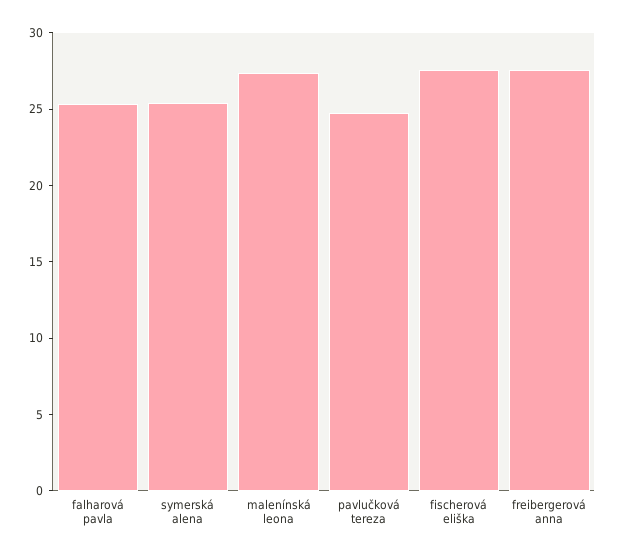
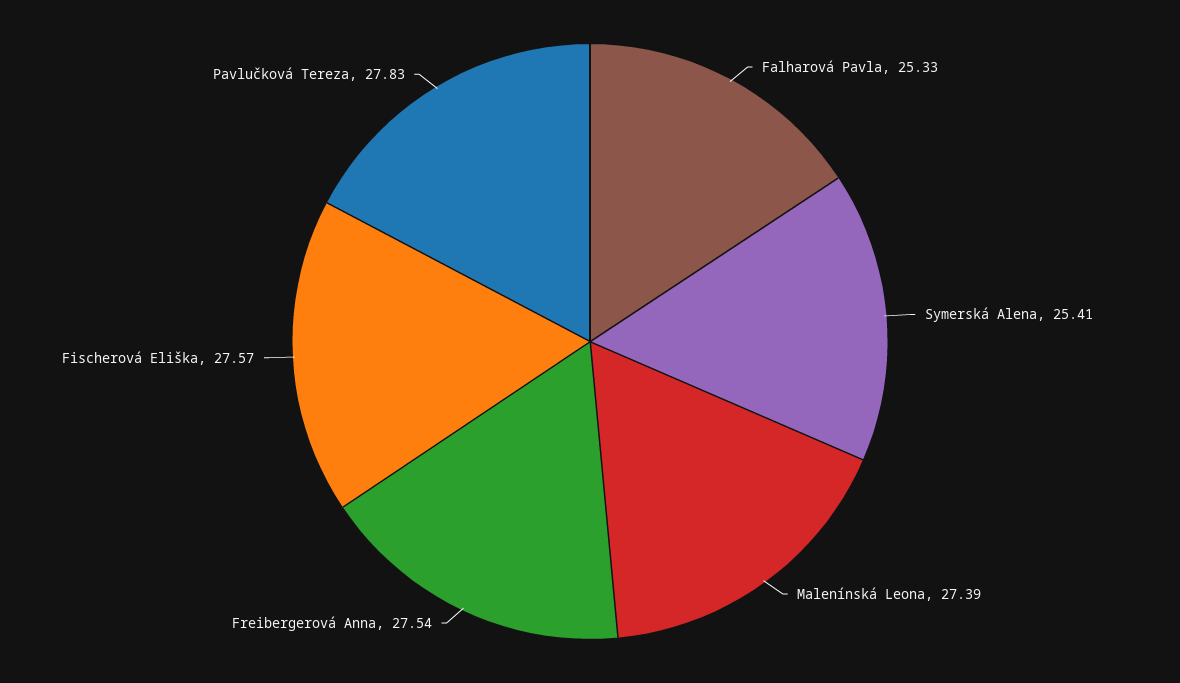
pavlučková tereza: 25 -> 27.83

